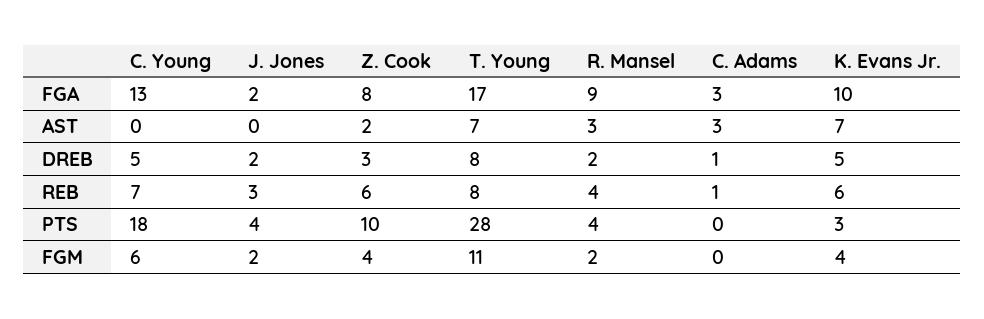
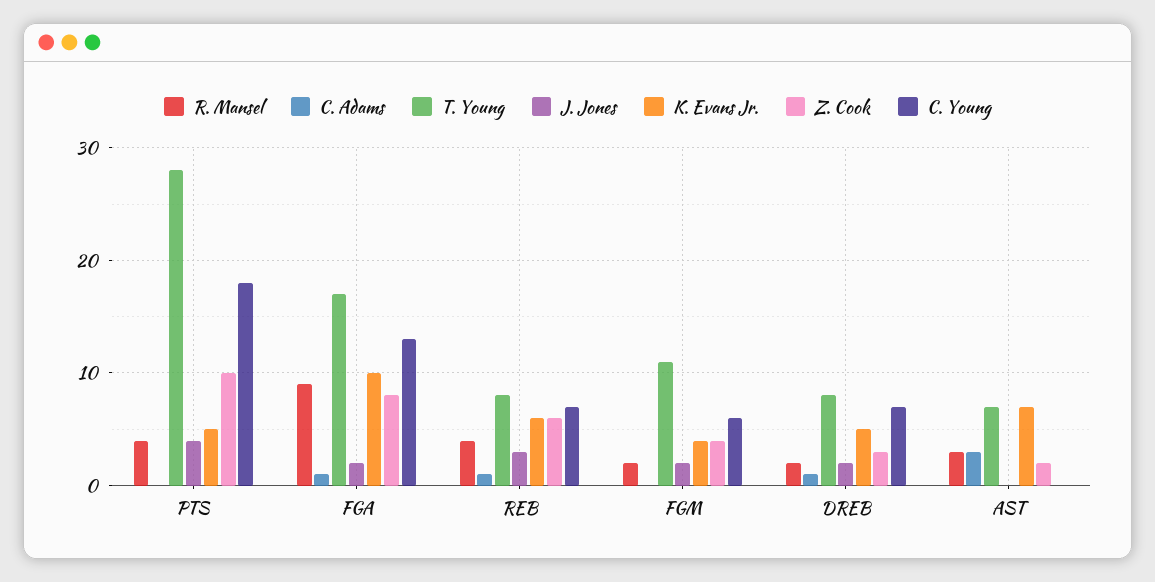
C. Adams, FGA: 3 -> 1
C. Young, DREB: 5 -> 7
K. Evans Jr., PTS: 3 -> 5

